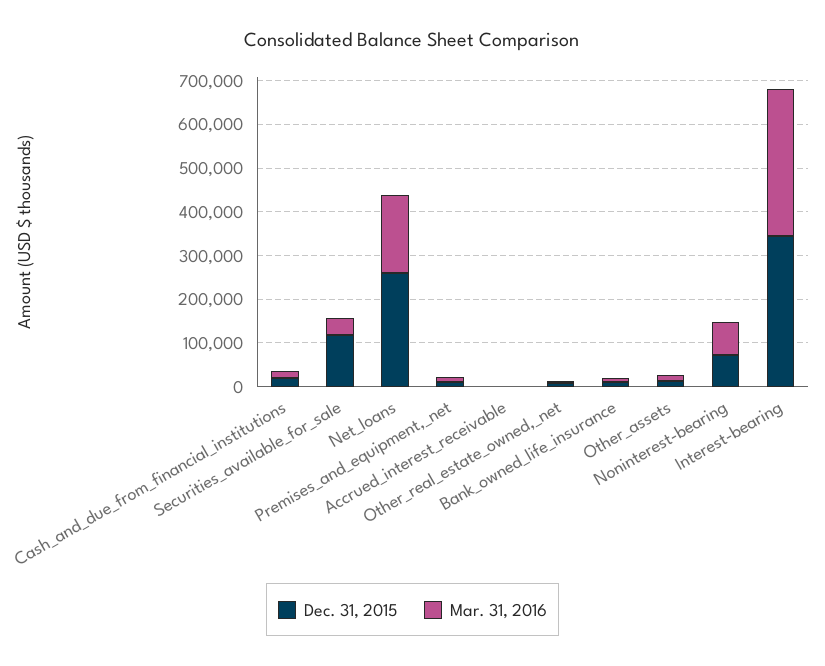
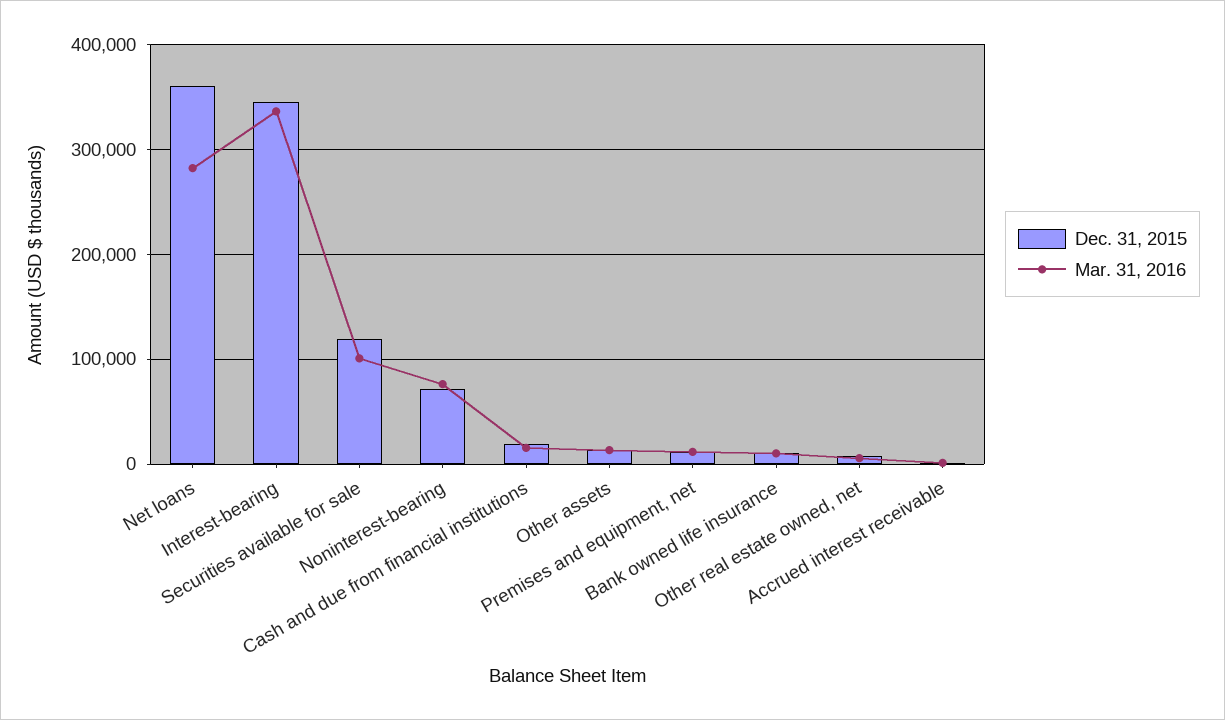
Mar. 31, 2016, Securities_available_for_sale: 40000 -> 100000
Dec. 31, 2015, Net_loans: 260000 -> 360000
Mar. 31, 2016, Net_loans: 180000 -> 280000

